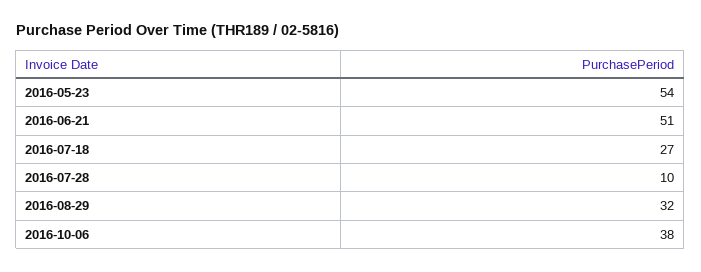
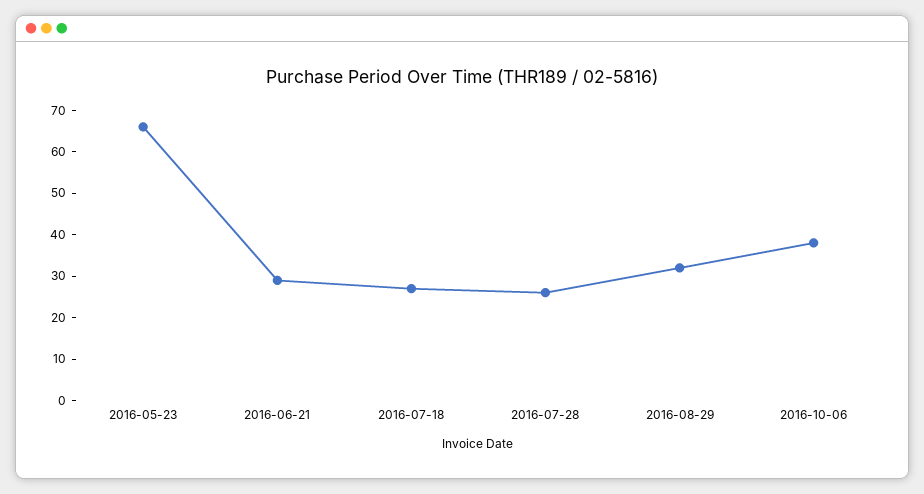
2016-05-23: 54 -> 65
2016-06-21: 51 -> 30
2016-07-28: 10 -> 25

